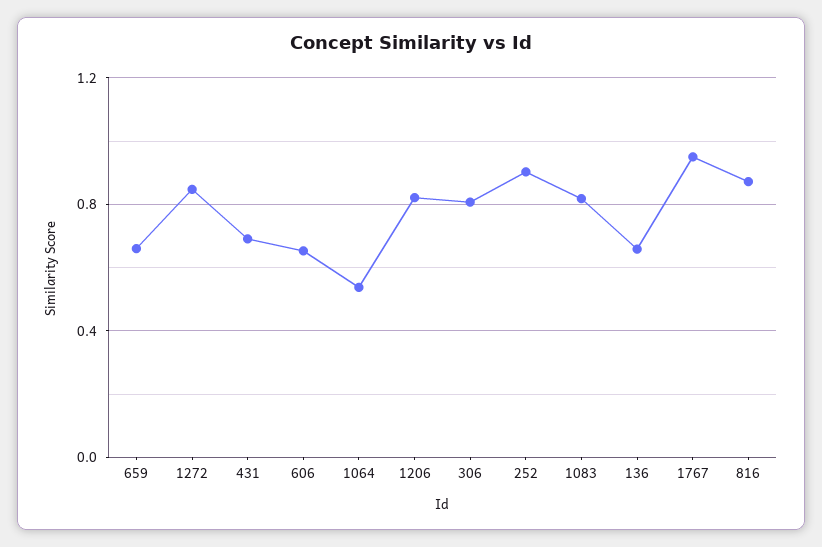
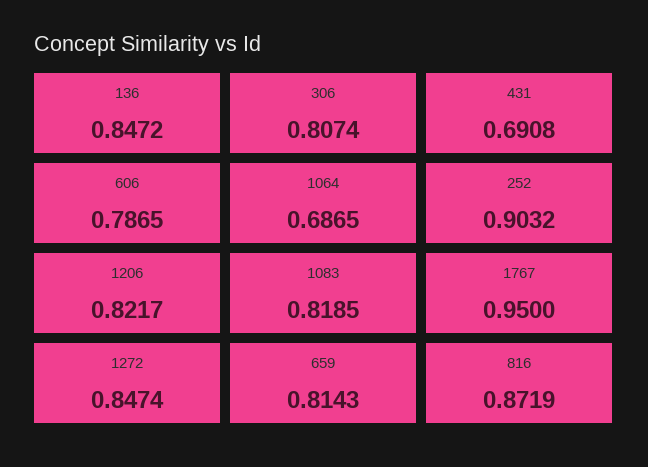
659: 0.65 -> 0.8143
606: 0.65 -> 0.7865
1064: 0.55 -> 0.6865
136: 0.65 -> 0.8472

